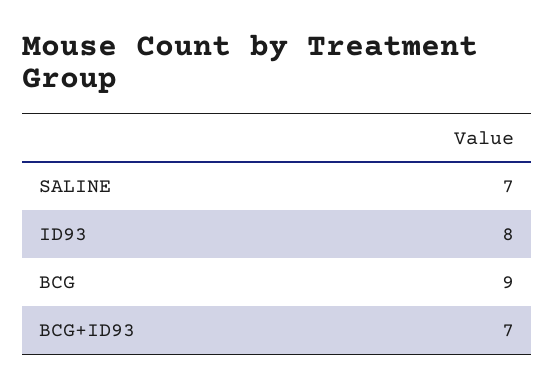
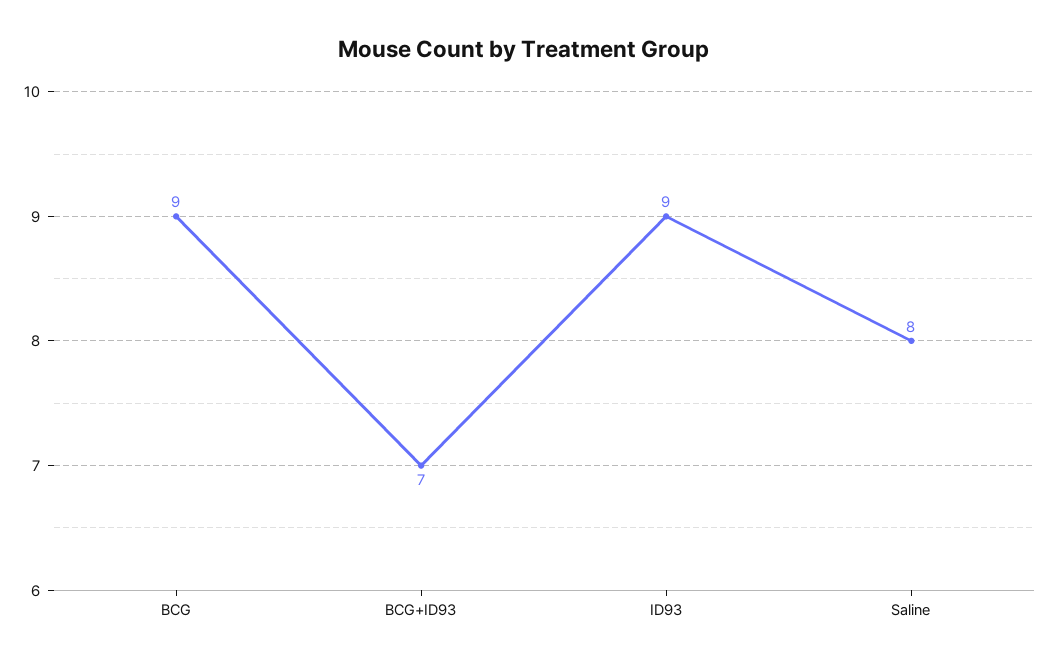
SALINE: 7 -> 8
ID93: 8 -> 9

